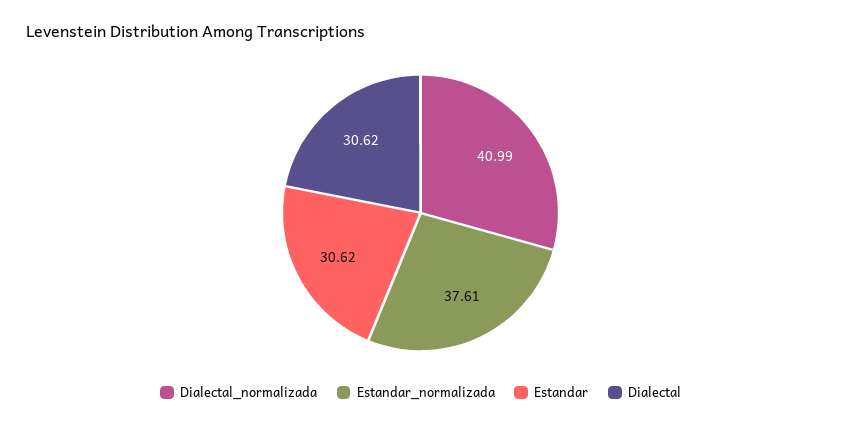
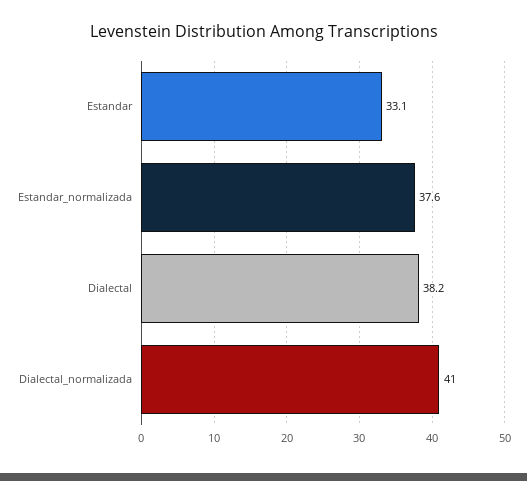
Estandar: 30.62 -> 33.1
Dialectal: 30.62 -> 38.2

